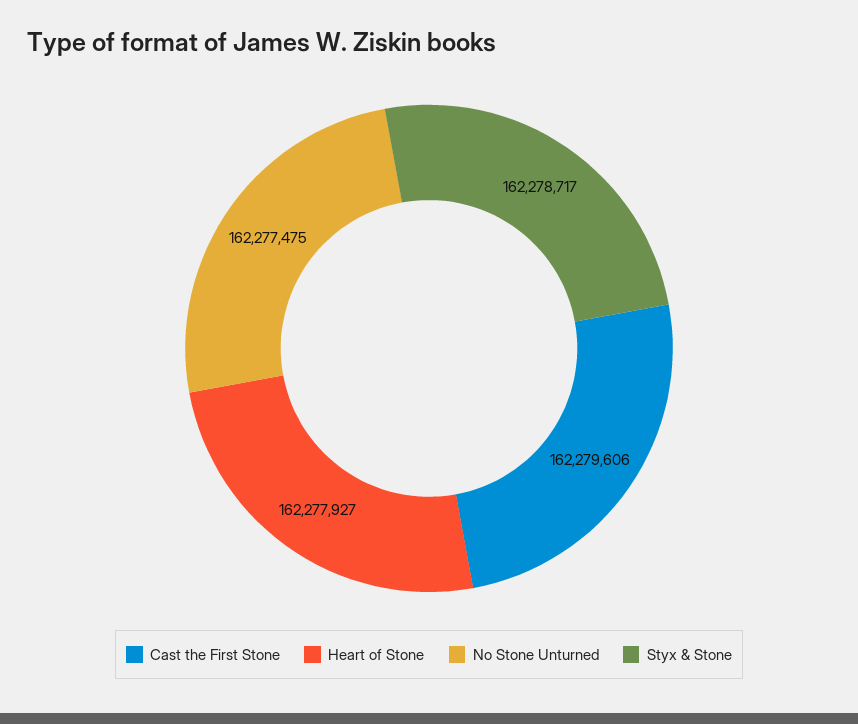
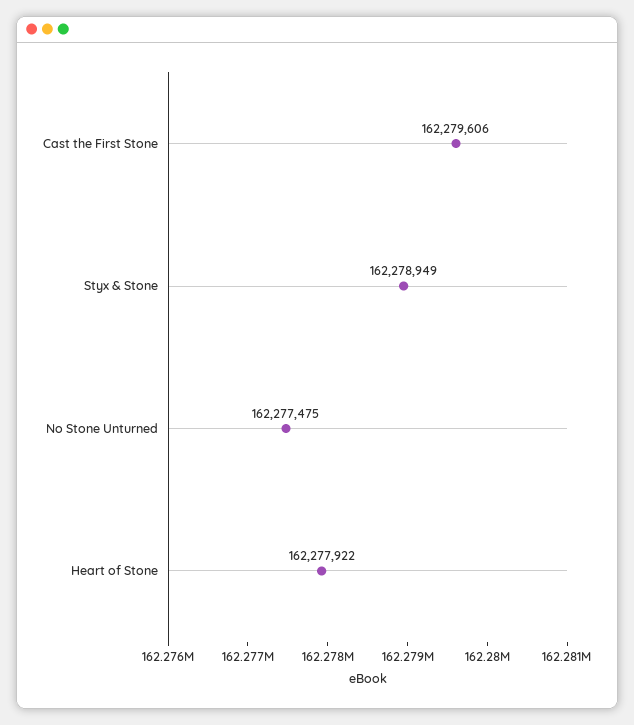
Heart of Stone: 162277927 -> 162277922
Styx & Stone: 162278717 -> 162278949

